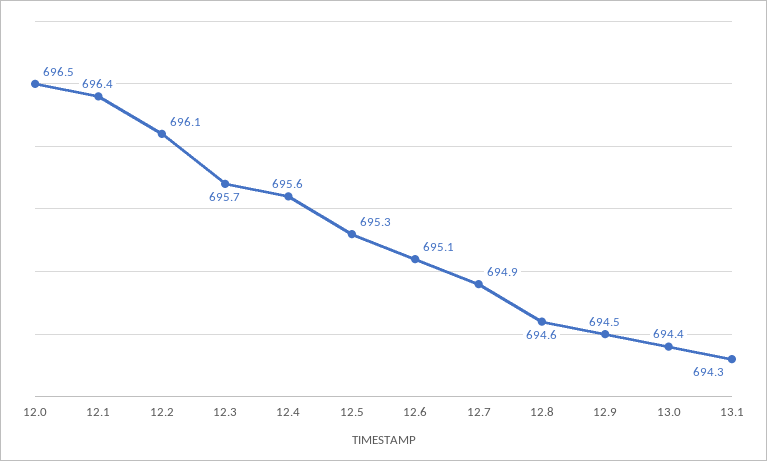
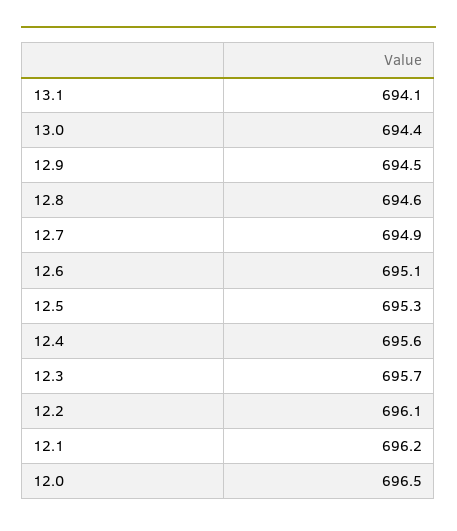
12.1: 696.4 -> 696.2
13.1: 694.3 -> 694.1

